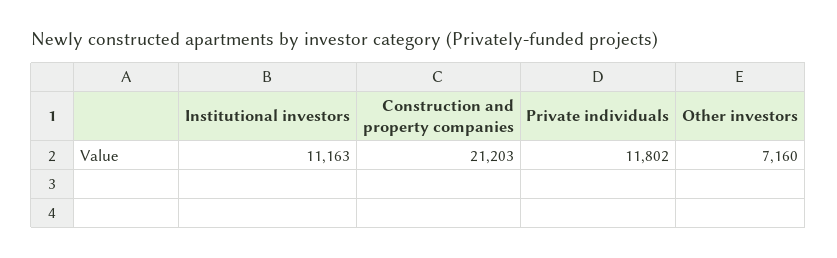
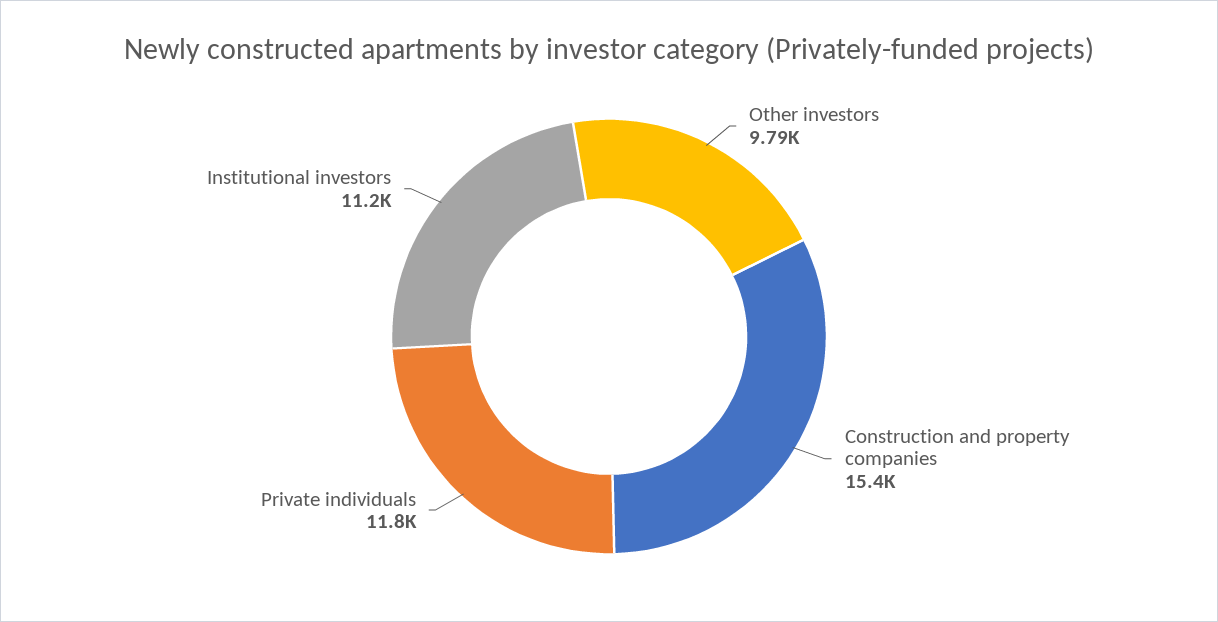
Construction and property companies: 21203 -> 15400
Other investors: 7160 -> 9790

